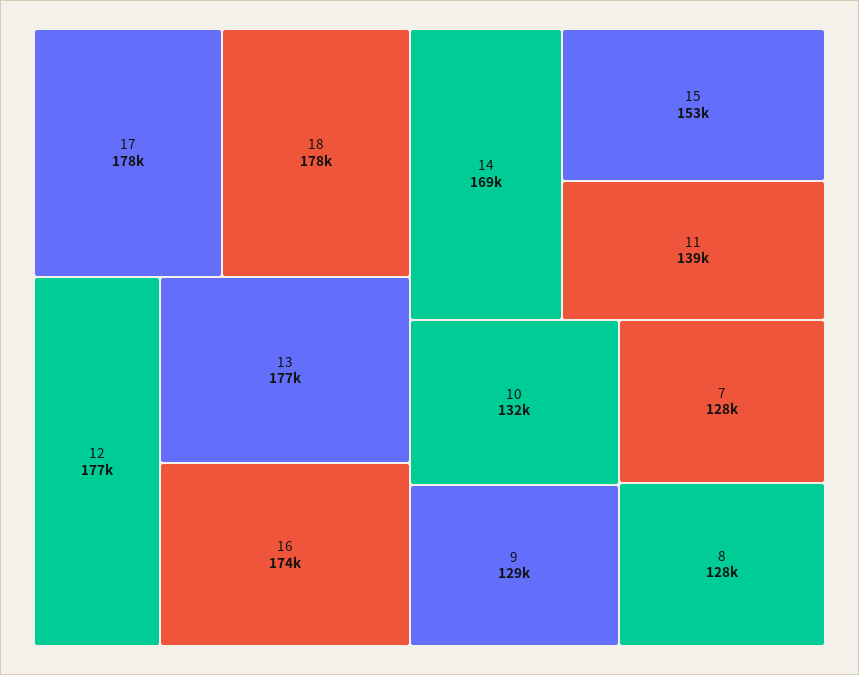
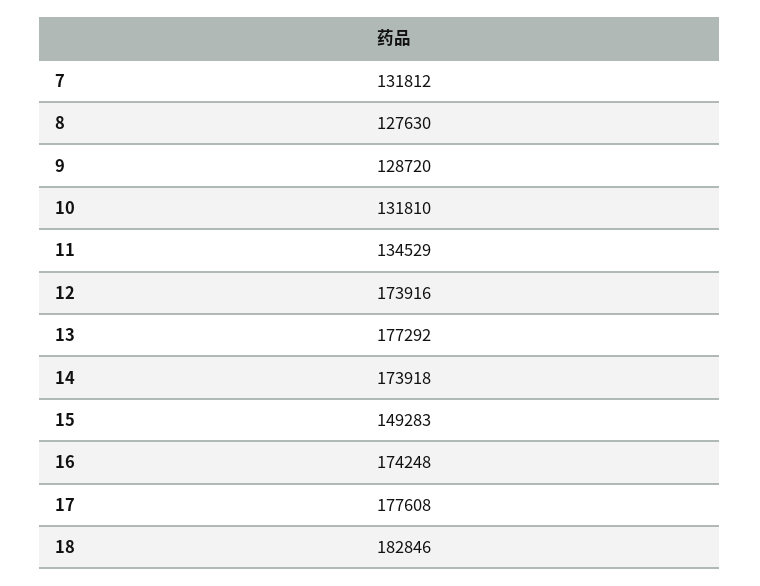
18: 178000 -> 182846
12: 177000 -> 173916
14: 169000 -> 173918
15: 153000 -> 149283
11: 139000 -> 134529
7: 128000 -> 131812

